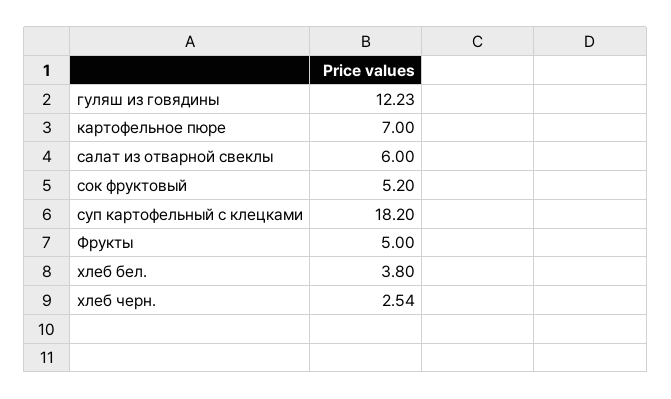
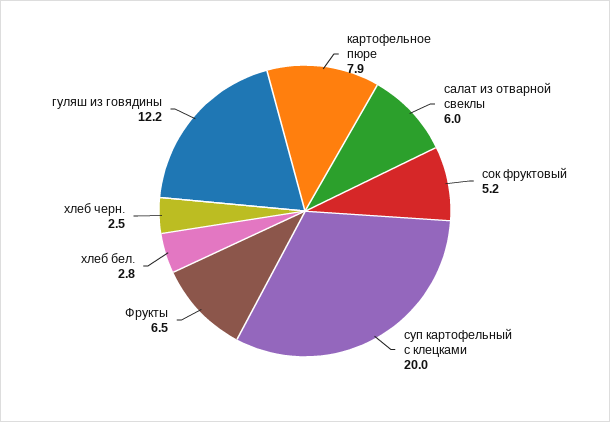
картофельное пюре: 7 -> 7.9
суп картофельный с клецками: 18.2 -> 20
Фрукты: 5 -> 6.5
хлеб бел.: 3.8 -> 2.8

